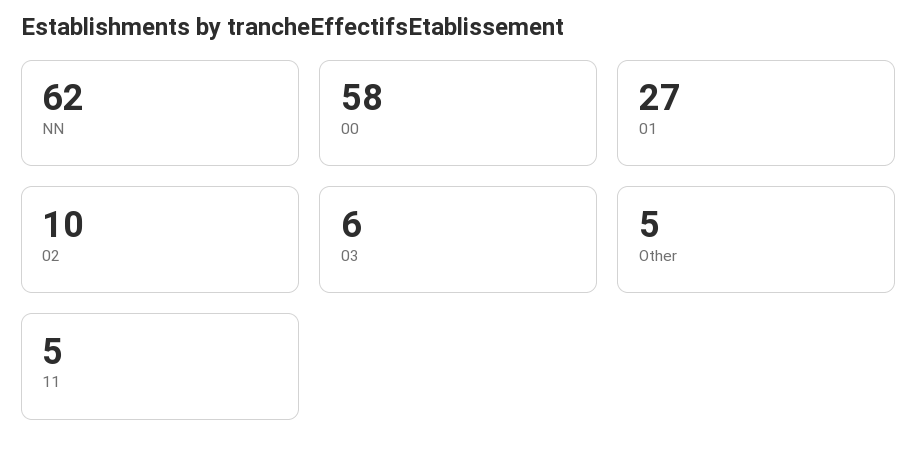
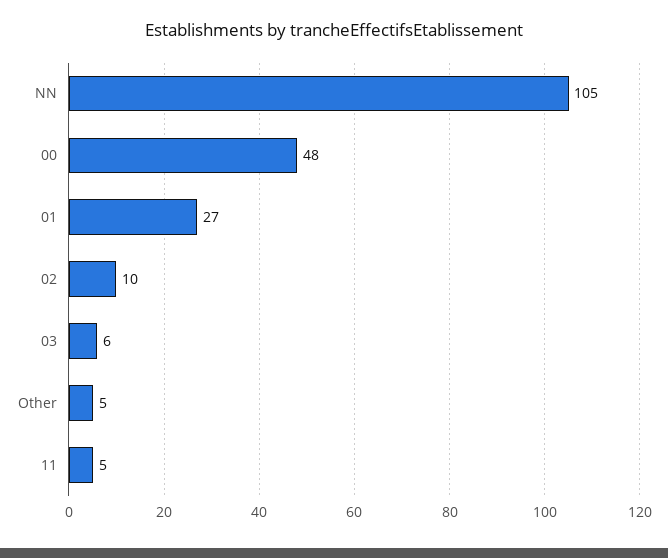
NN: 62 -> 105
00: 58 -> 48

